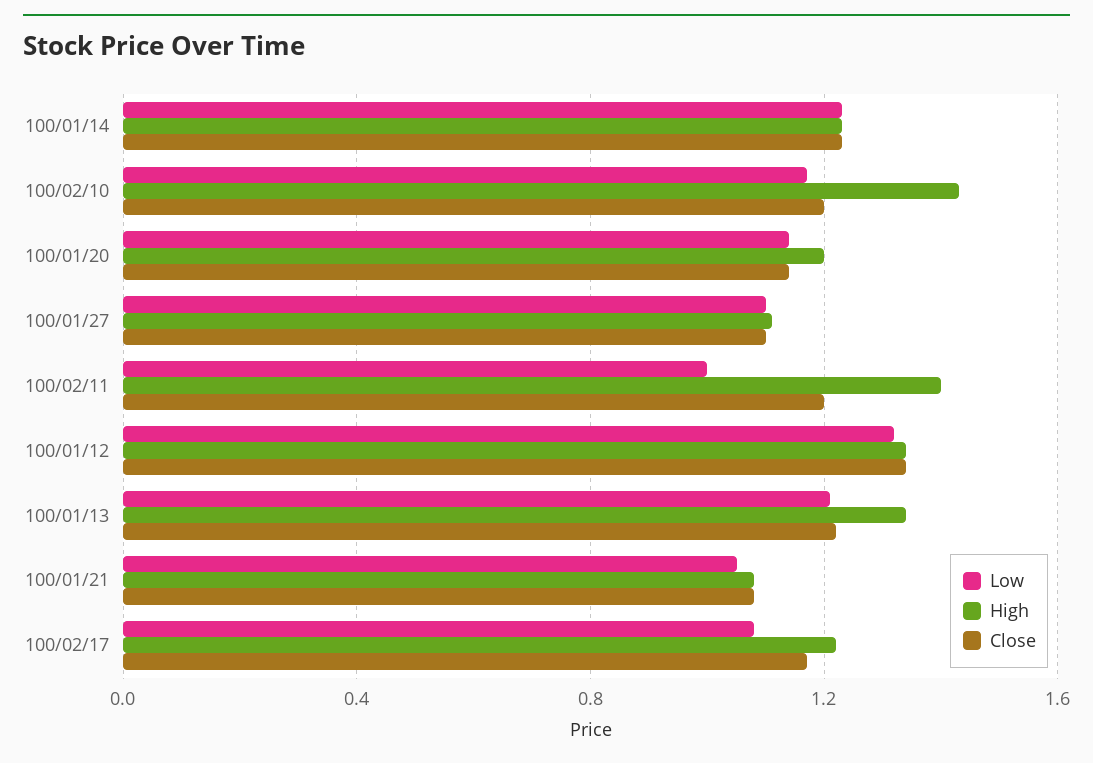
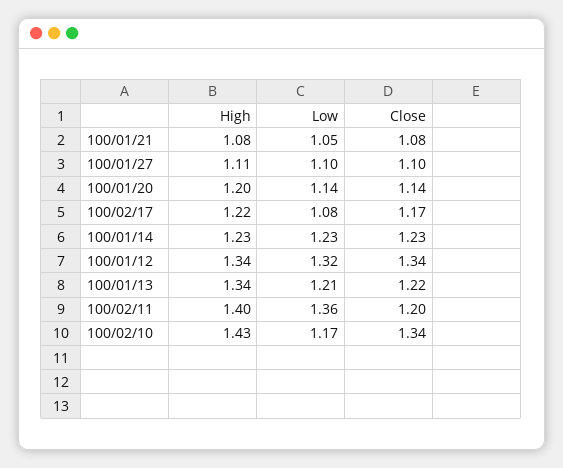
Close, 100/02/10: 1.2 -> 1.34
Low, 100/02/11: 1 -> 1.36

